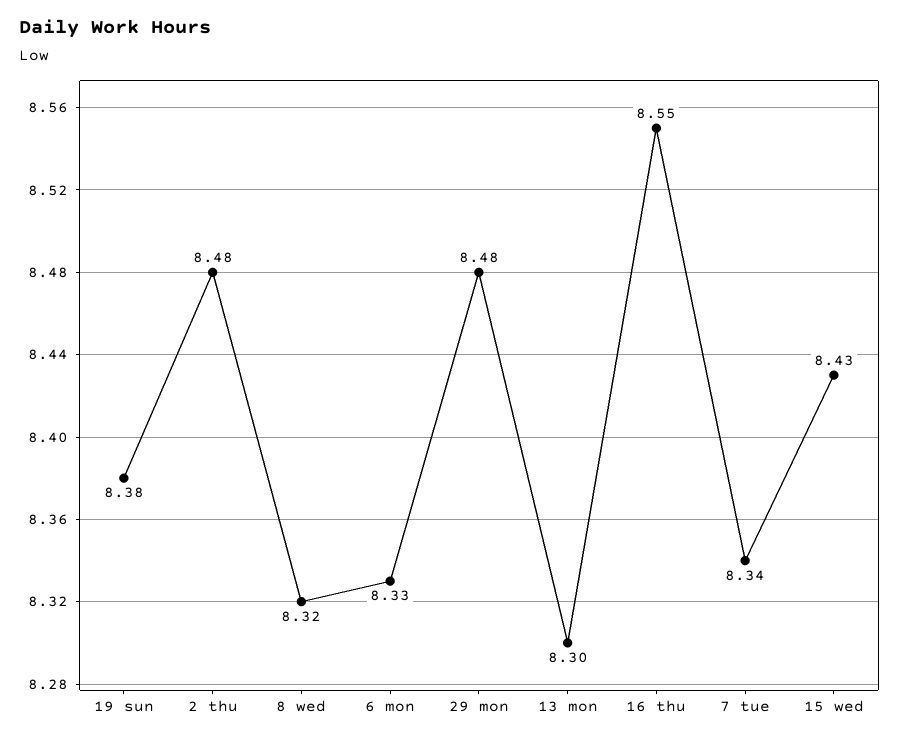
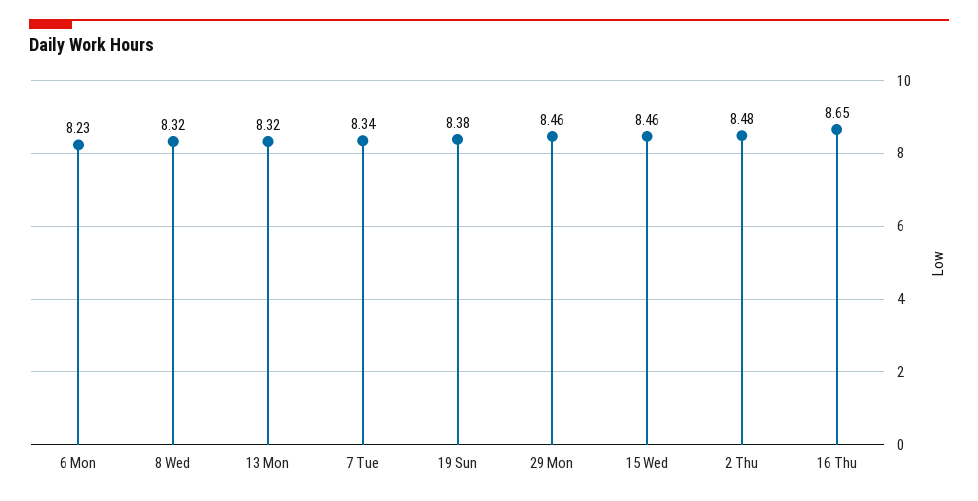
6 mon: 8.33 -> 8.23
29 mon: 8.48 -> 8.46
13 mon: 8.3 -> 8.32
16 thu: 8.55 -> 8.65
15 wed: 8.43 -> 8.46

